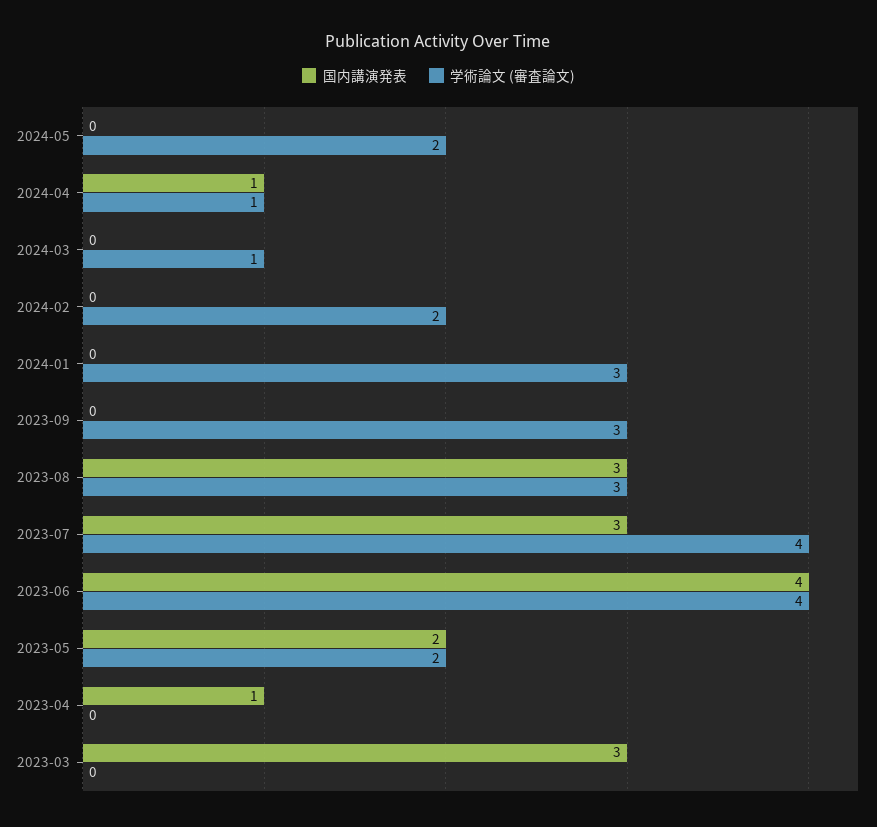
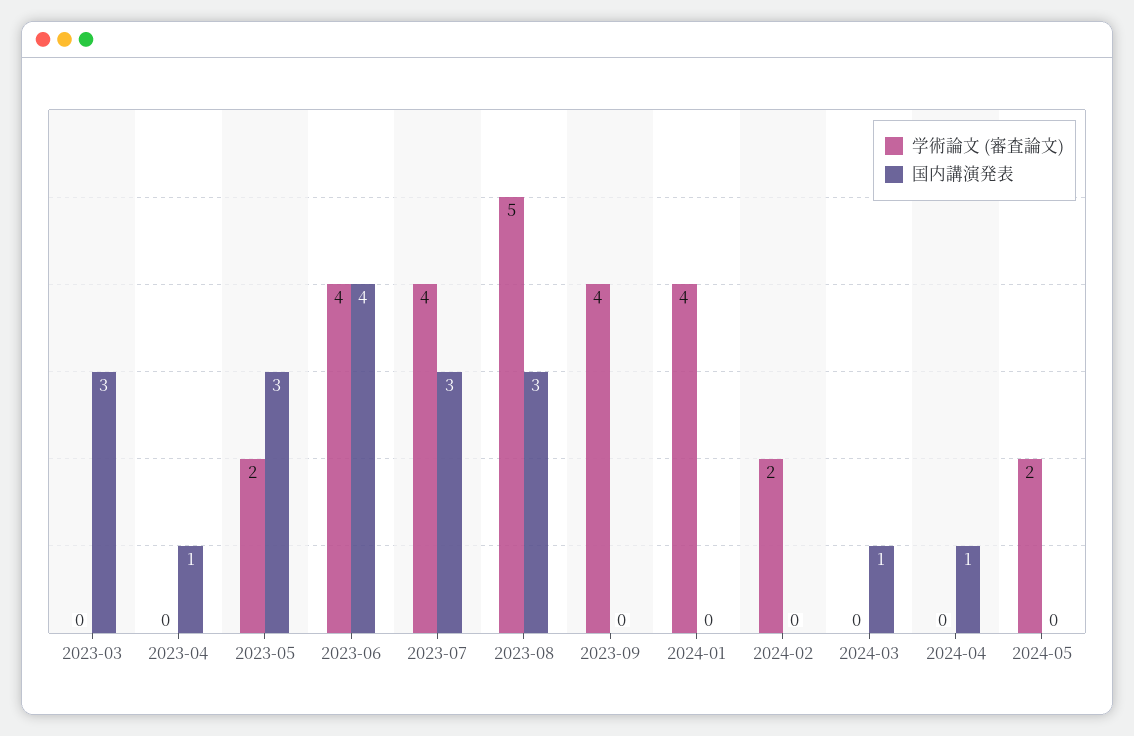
学術論文 (審査論文), 2024-04: 1 -> 0
国内講演発表, 2024-03: 0 -> 1
学術論文 (審査論文), 2024-03: 1 -> 0
学術論文 (審査論文), 2024-01: 3 -> 4
学術論文 (審査論文), 2023-09: 3 -> 4
学術論文 (審査論文), 2023-08: 3 -> 5
国内講演発表, 2023-05: 2 -> 3

